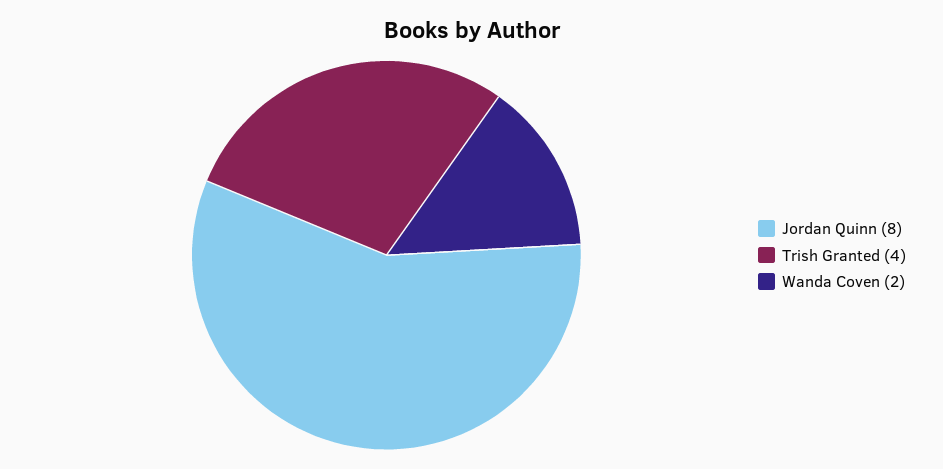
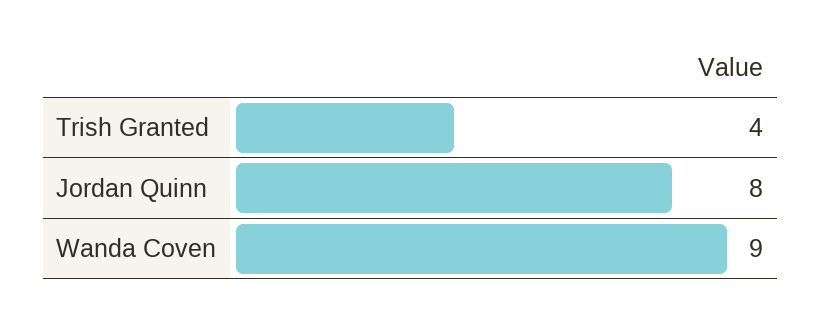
Wanda Coven: 2 -> 9

